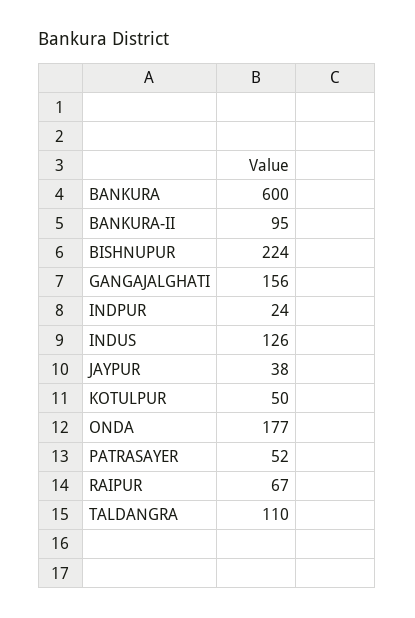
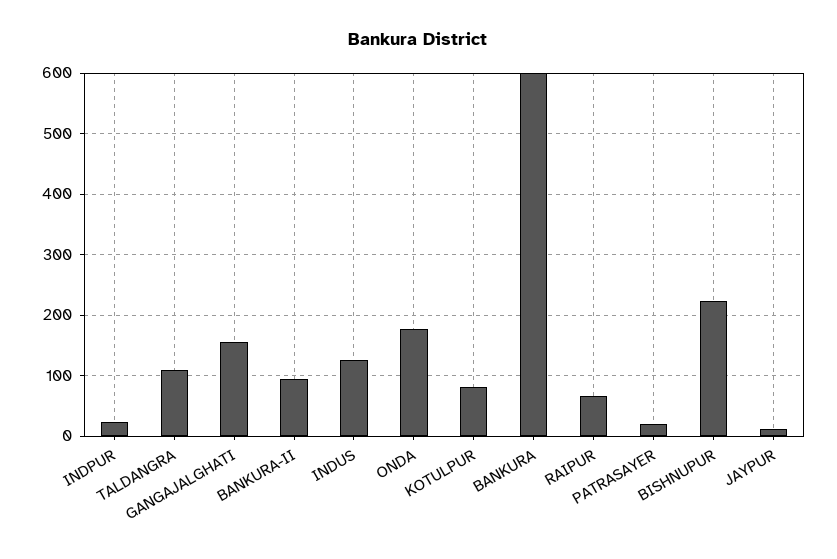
JAYPUR: 38 -> 10
KOTULPUR: 50 -> 80
PATRASAYER: 52 -> 20

